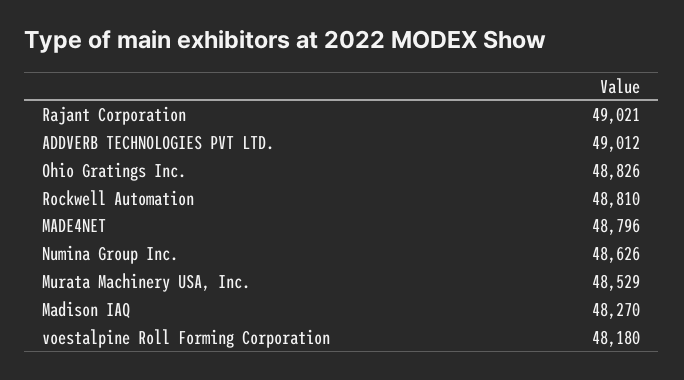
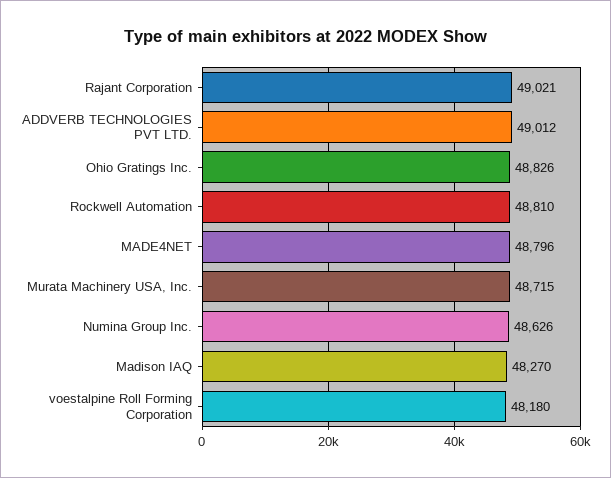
Murata Machinery USA, Inc.: 48529 -> 48715

